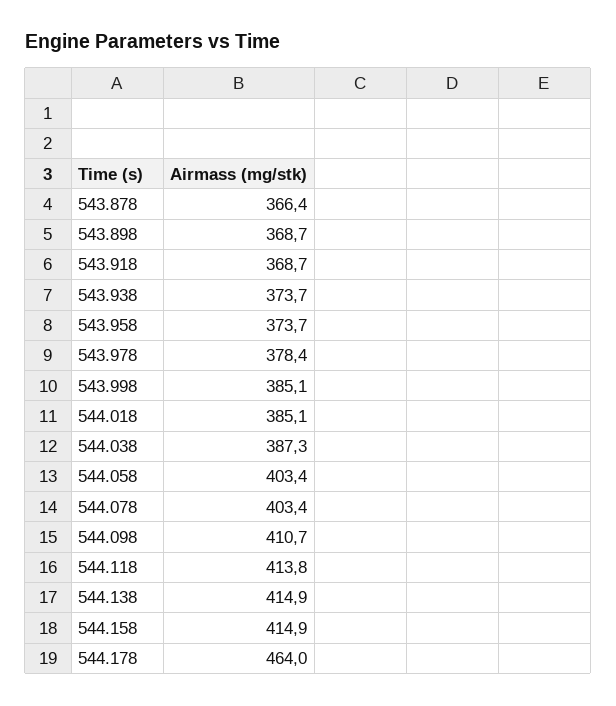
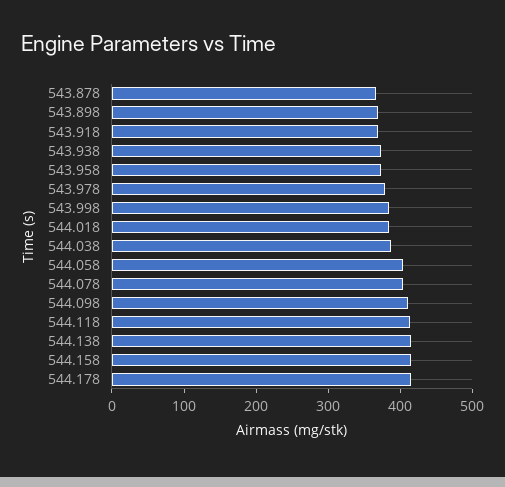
544.178: 464 -> 420

